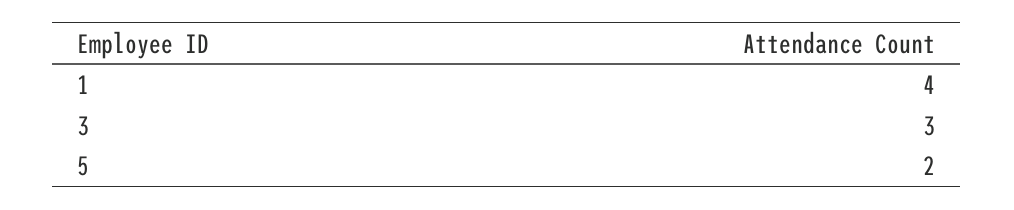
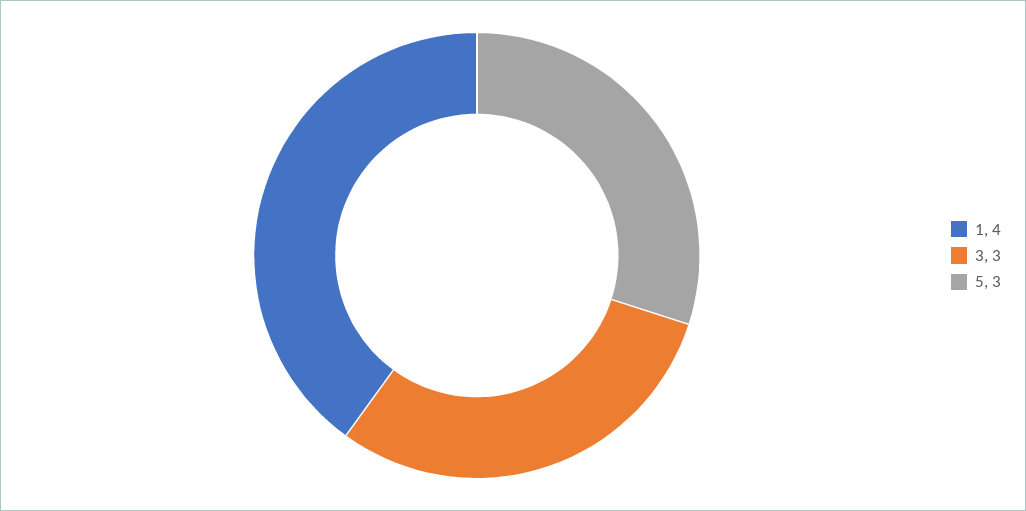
5: 2 -> 3

